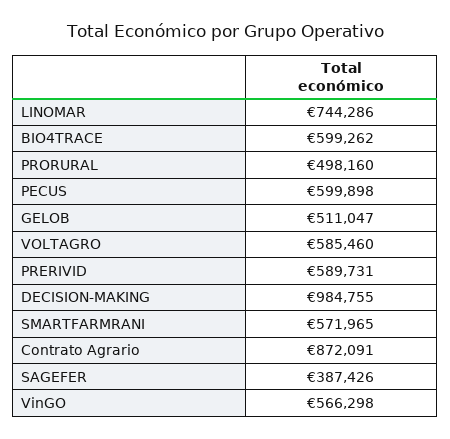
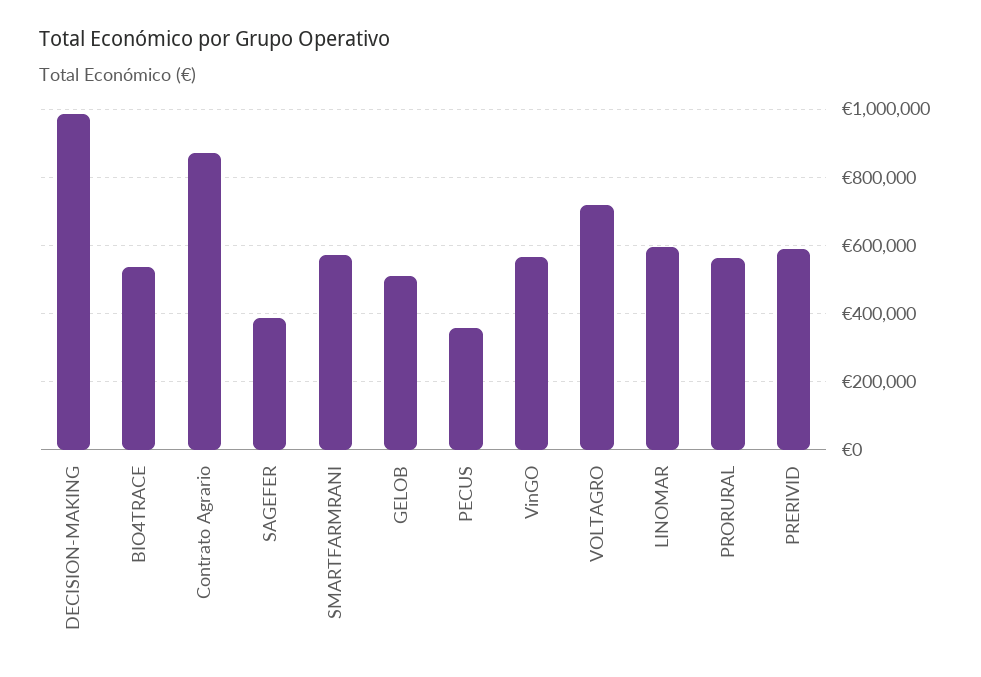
LINOMAR: 744286 -> 600000
BIO4TRACE: 599262 -> 540000
PRORURAL: 498160 -> 560000
PECUS: 599898 -> 360000
VOLTAGRO: 585460 -> 720000

